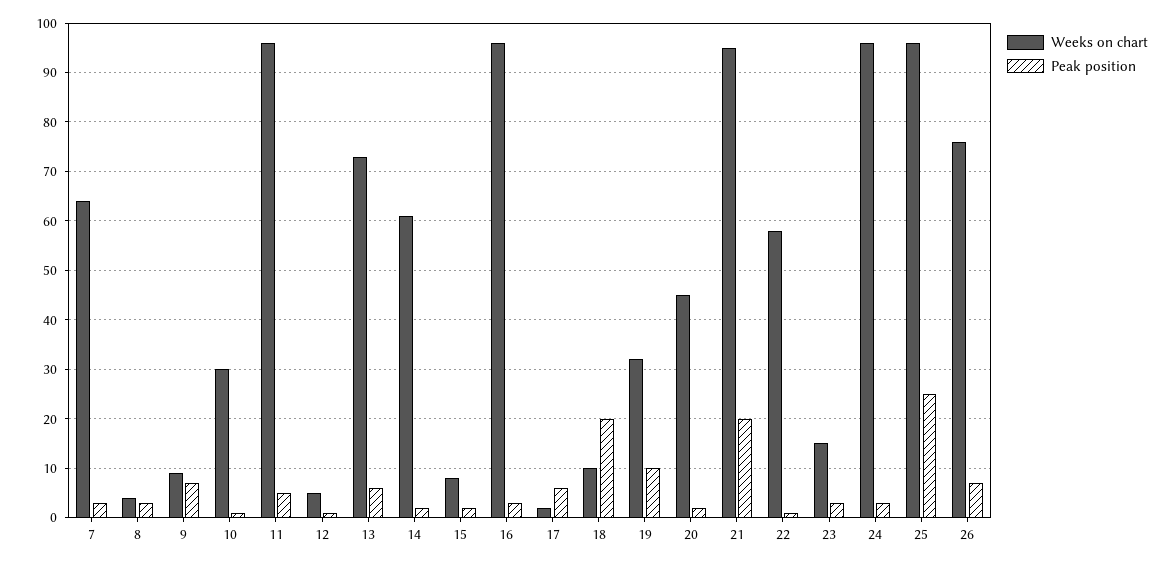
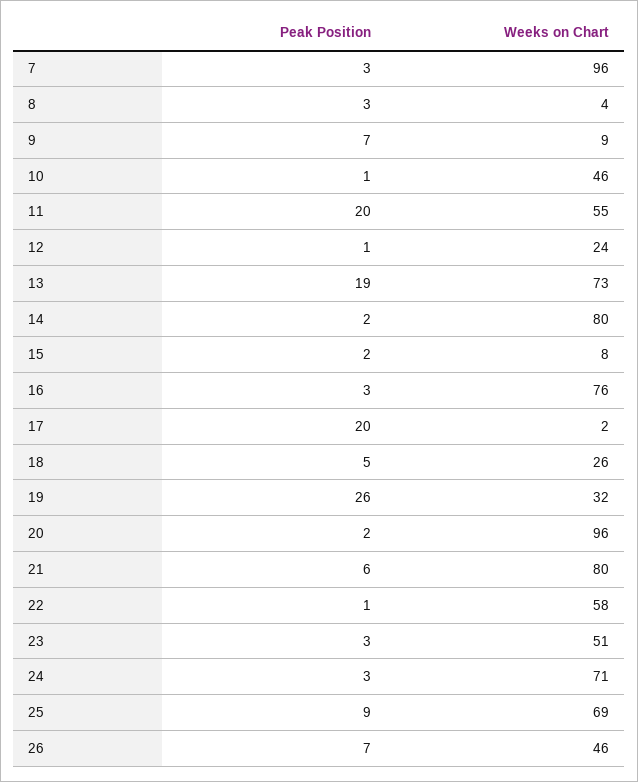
Weeks on chart, 7: 65 -> 96
Weeks on chart, 10: 30 -> 46
Weeks on chart, 11: 95 -> 55
Peak position, 11: 5 -> 20
Weeks on chart, 12: 5 -> 24
Peak position, 13: 5 -> 19
Weeks on chart, 14: 60 -> 80
Weeks on chart, 16: 95 -> 76
Peak position, 17: 5 -> 20
Weeks on chart, 18: 10 -> 26
Peak position, 18: 20 -> 5
Peak position, 19: 10 -> 26
Weeks on chart, 20: 45 -> 96
Weeks on chart, 21: 95 -> 80
Peak position, 21: 20 -> 6
Weeks on chart, 23: 15 -> 51
Weeks on chart, 24: 95 -> 71
Weeks on chart, 25: 95 -> 69
Peak position, 25: 25 -> 9
Weeks on chart, 26: 75 -> 46

